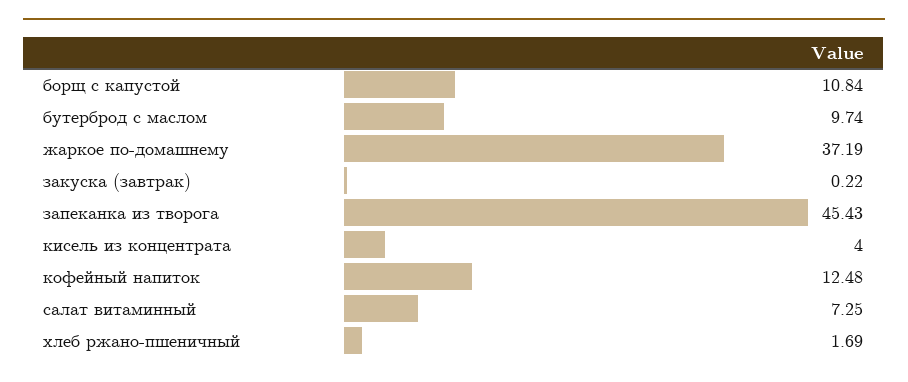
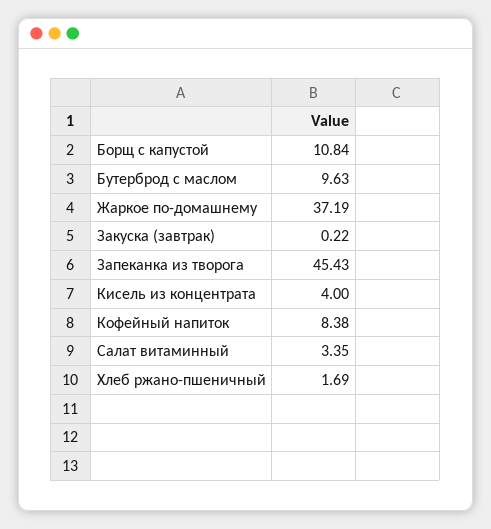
бутерброд с маслом: 9.74 -> 9.63
кофейный напиток: 12.48 -> 8.38
салат витаминный: 7.25 -> 3.35

